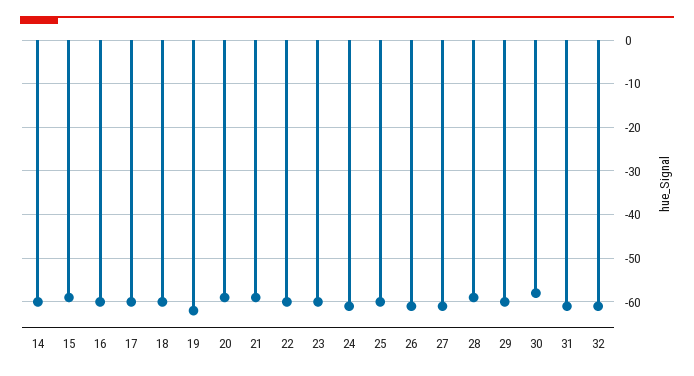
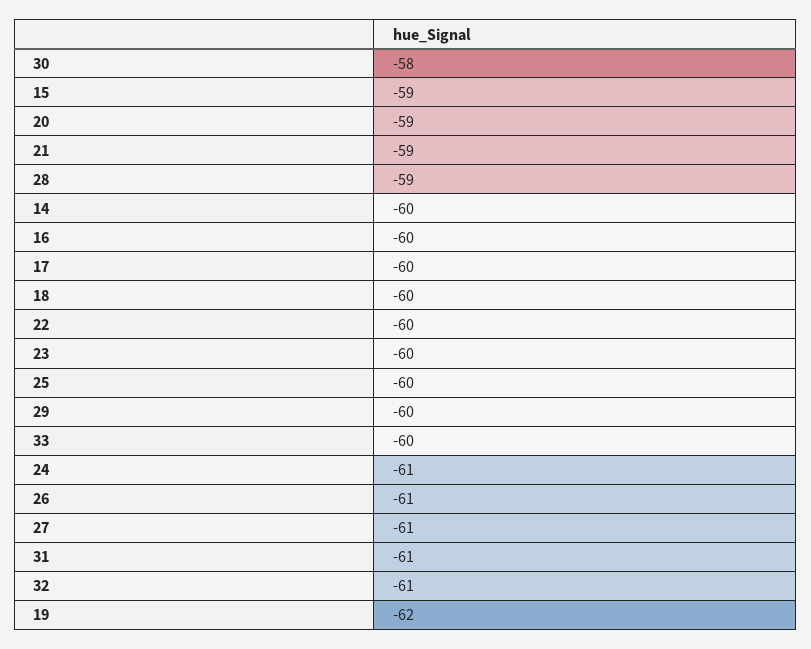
33: none -> -60

